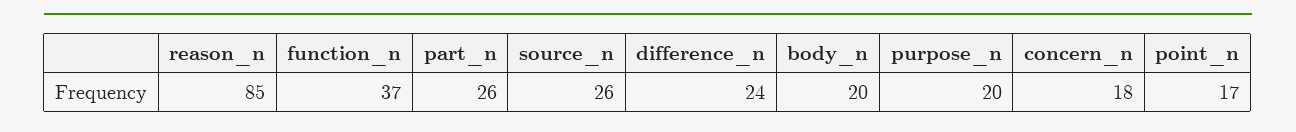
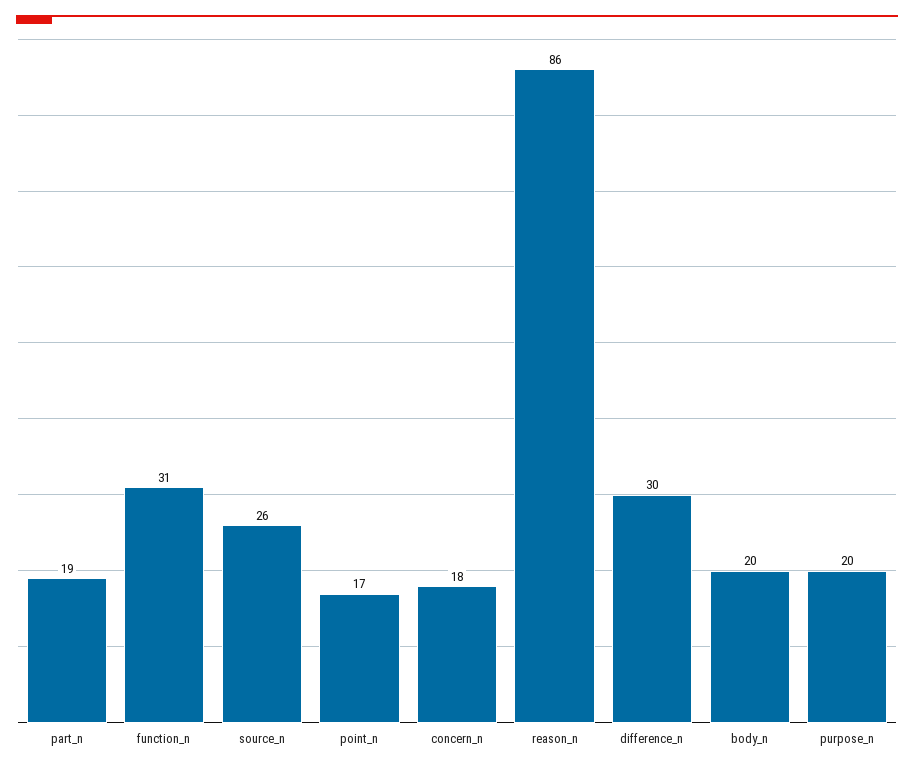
reason_n: 85 -> 86
function_n: 37 -> 31
part_n: 26 -> 19
difference_n: 24 -> 30

